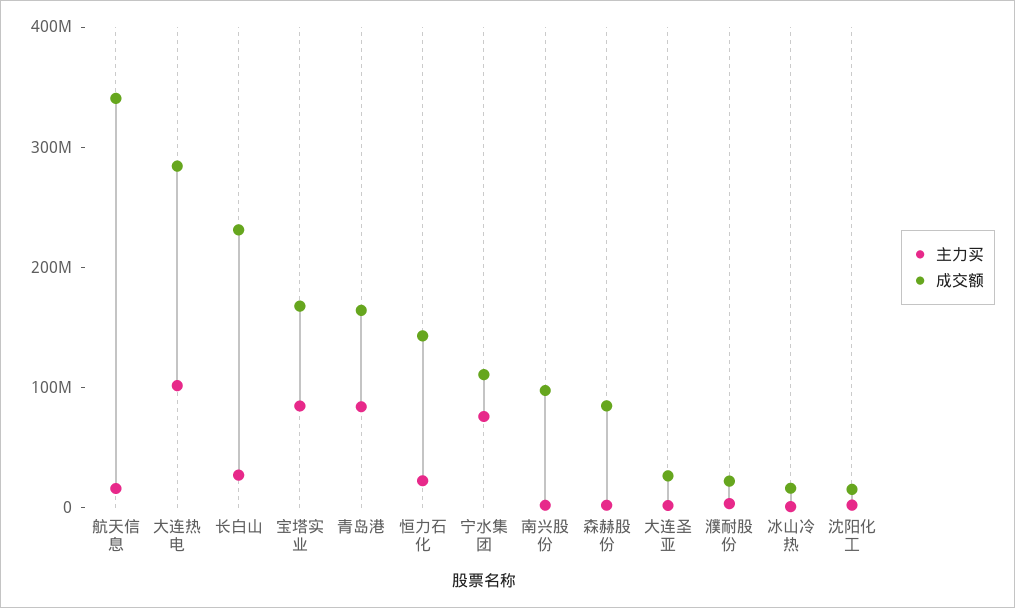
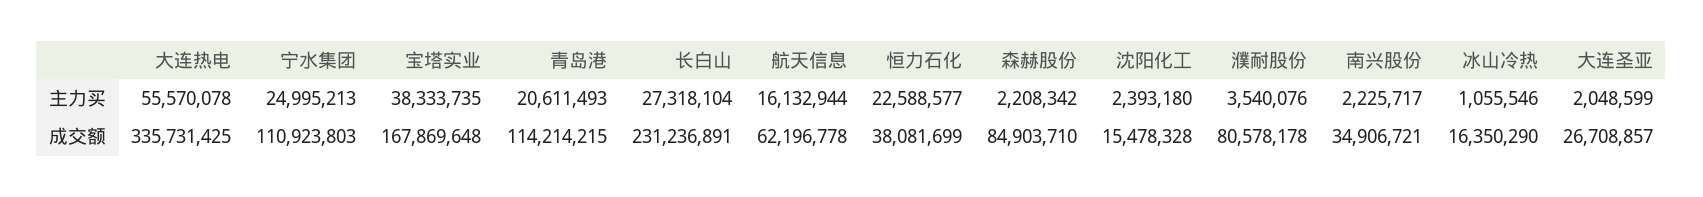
成交额, 航天信息: 340000000 -> 62196778
主力买, 大连热电: 100000000 -> 55570078
成交额, 大连热电: 280000000 -> 335731425
主力买, 宝塔实业: 80000000 -> 38333735
主力买, 青岛港: 80000000 -> 20611493
成交额, 青岛港: 160000000 -> 114214215
成交额, 恒力石化: 140000000 -> 38081699
主力买, 宁水集团: 80000000 -> 24995213
成交额, 南兴股份: 100000000 -> 34906721
成交额, 濮耐股份: 20000000 -> 80578178

